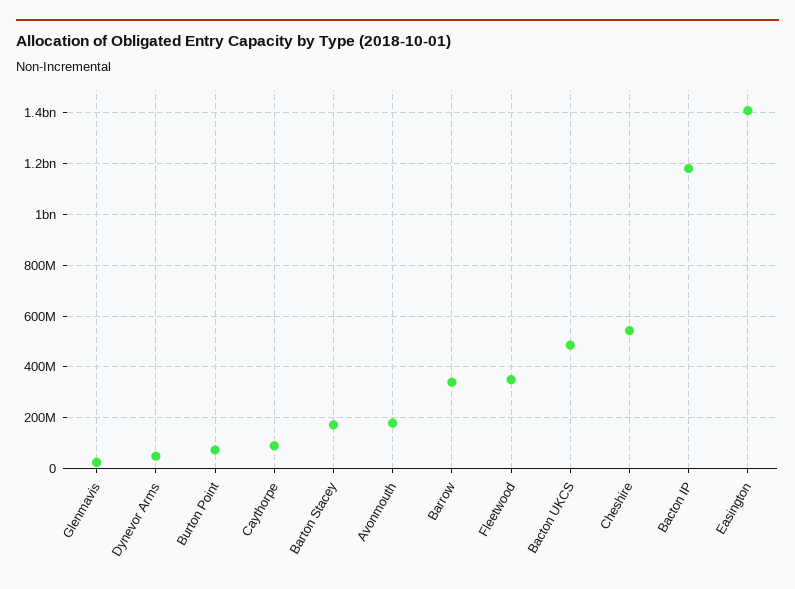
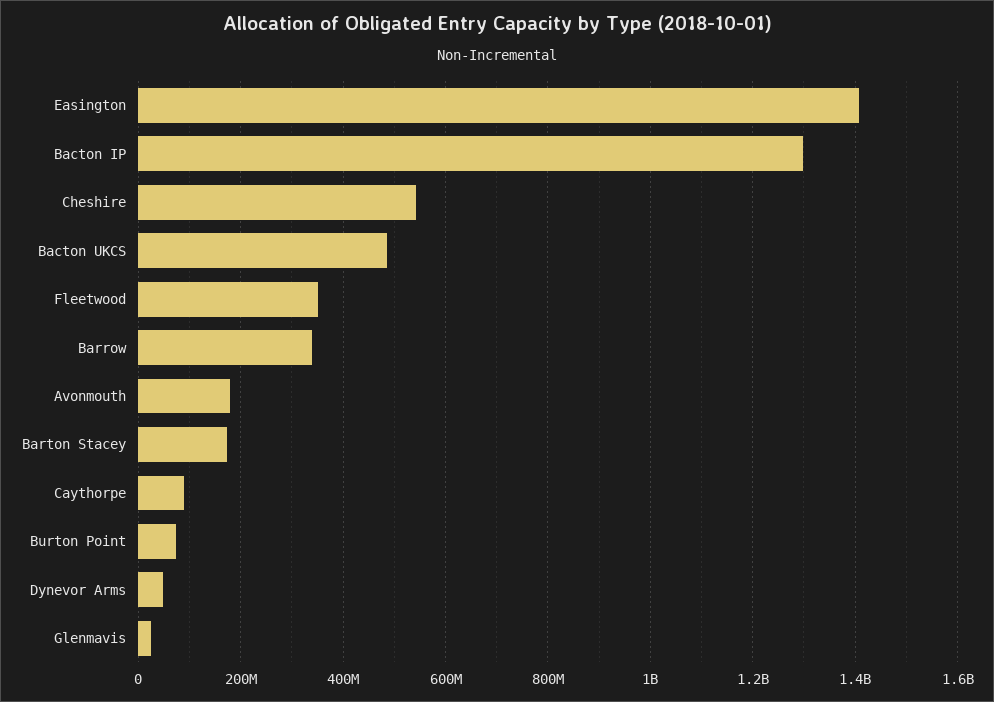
Bacton IP: 1175000000 -> 1300000000

